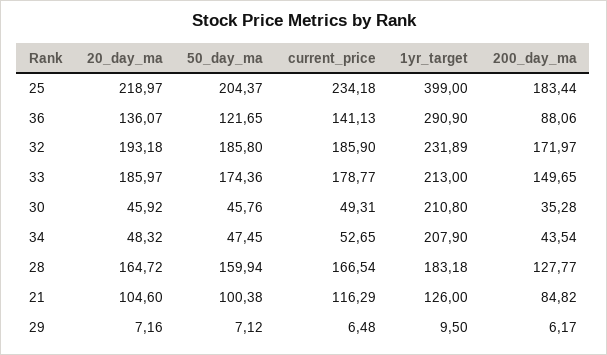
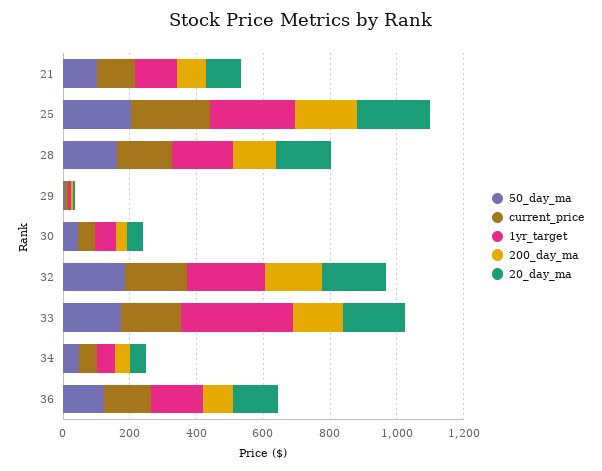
1yr_target, 25: 399 -> 250
1yr_target, 36: 290.9 -> 150
1yr_target, 33: 213 -> 350
1yr_target, 30: 210.8 -> 50
1yr_target, 34: 207.9 -> 50

